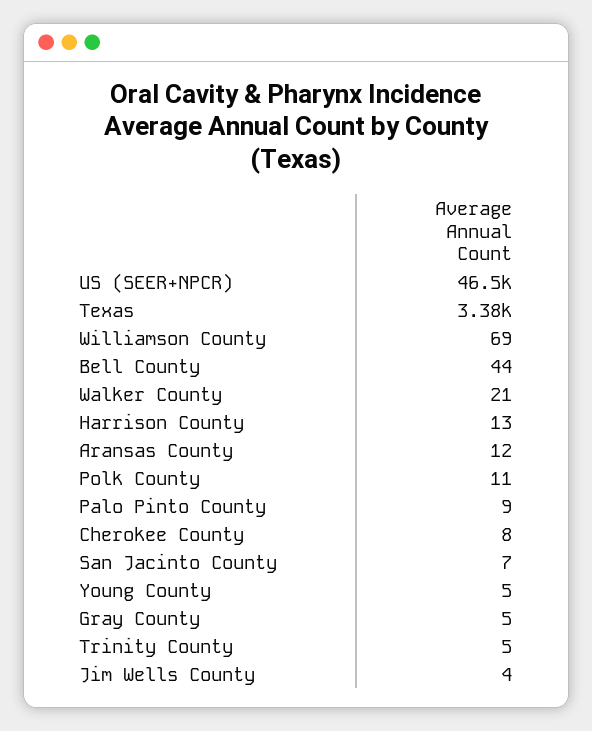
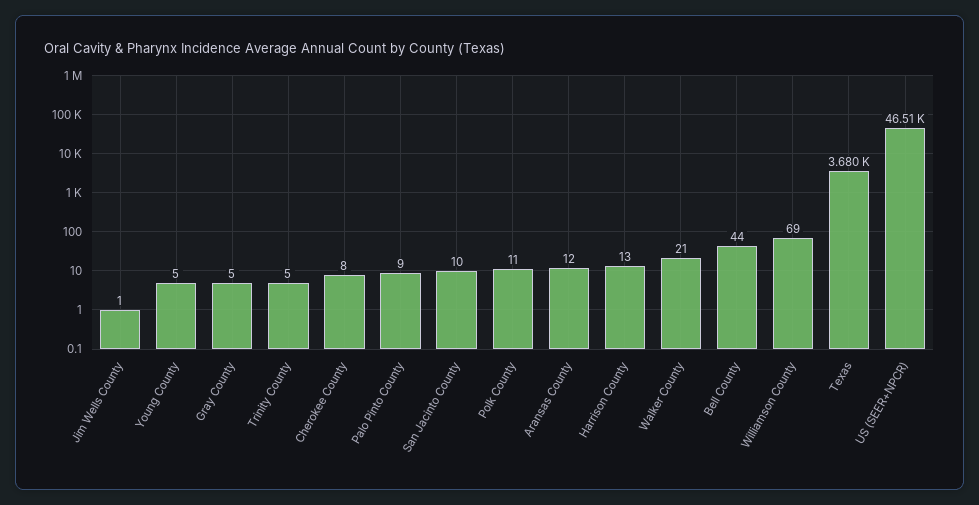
Texas: 3380 -> 3680
San Jacinto County: 7 -> 10
Jim Wells County: 4 -> 1

